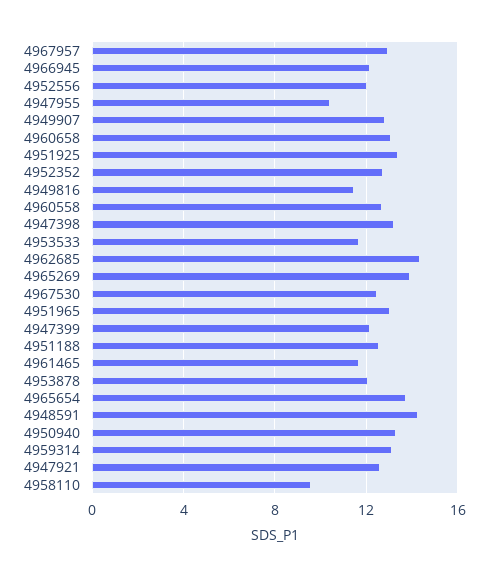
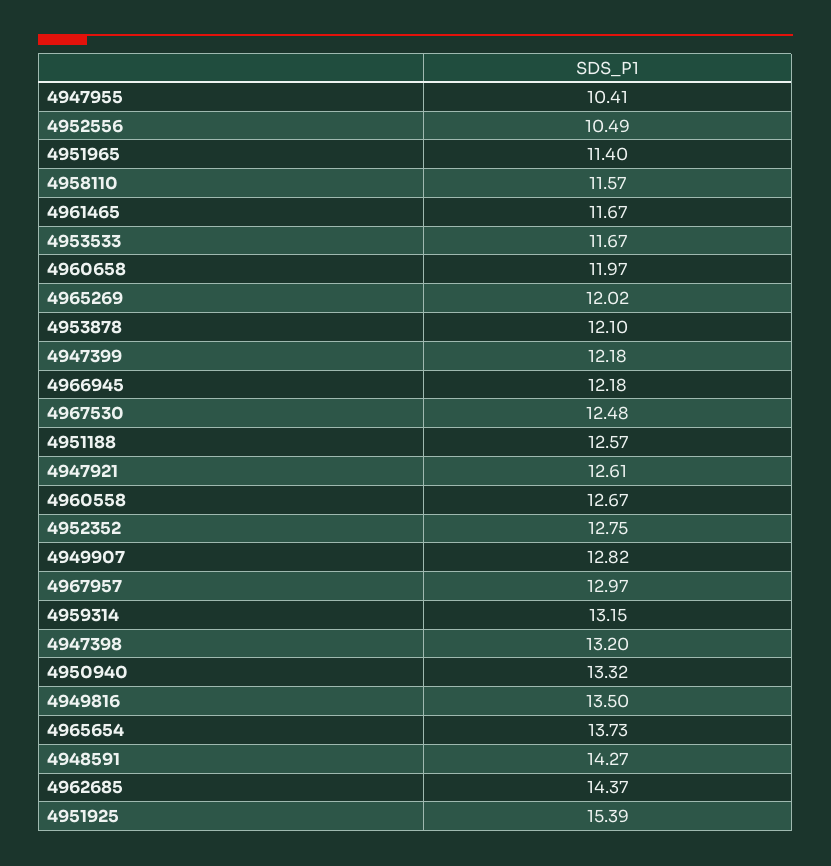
4952556: 12 -> 10.49
4960658: 13 -> 11.97
4951925: 13.5 -> 15.39
4949816: 11.5 -> 13.5
4965269: 14 -> 12.02
4951965: 13 -> 11.4
4958110: 9.5 -> 11.57

